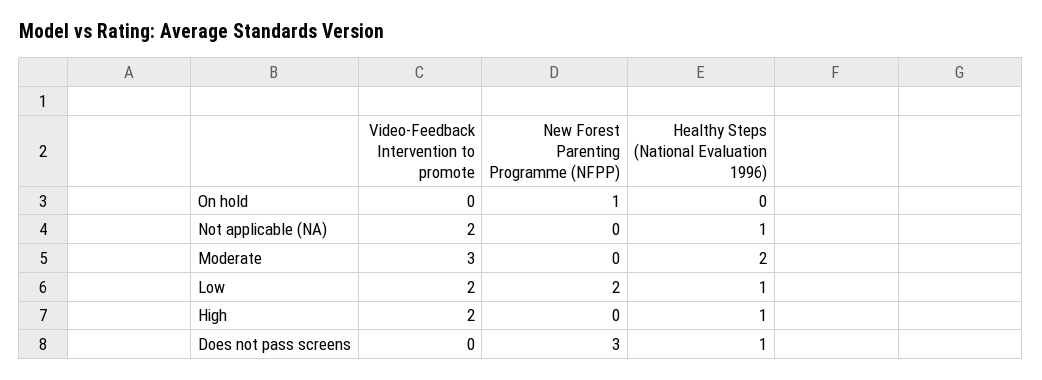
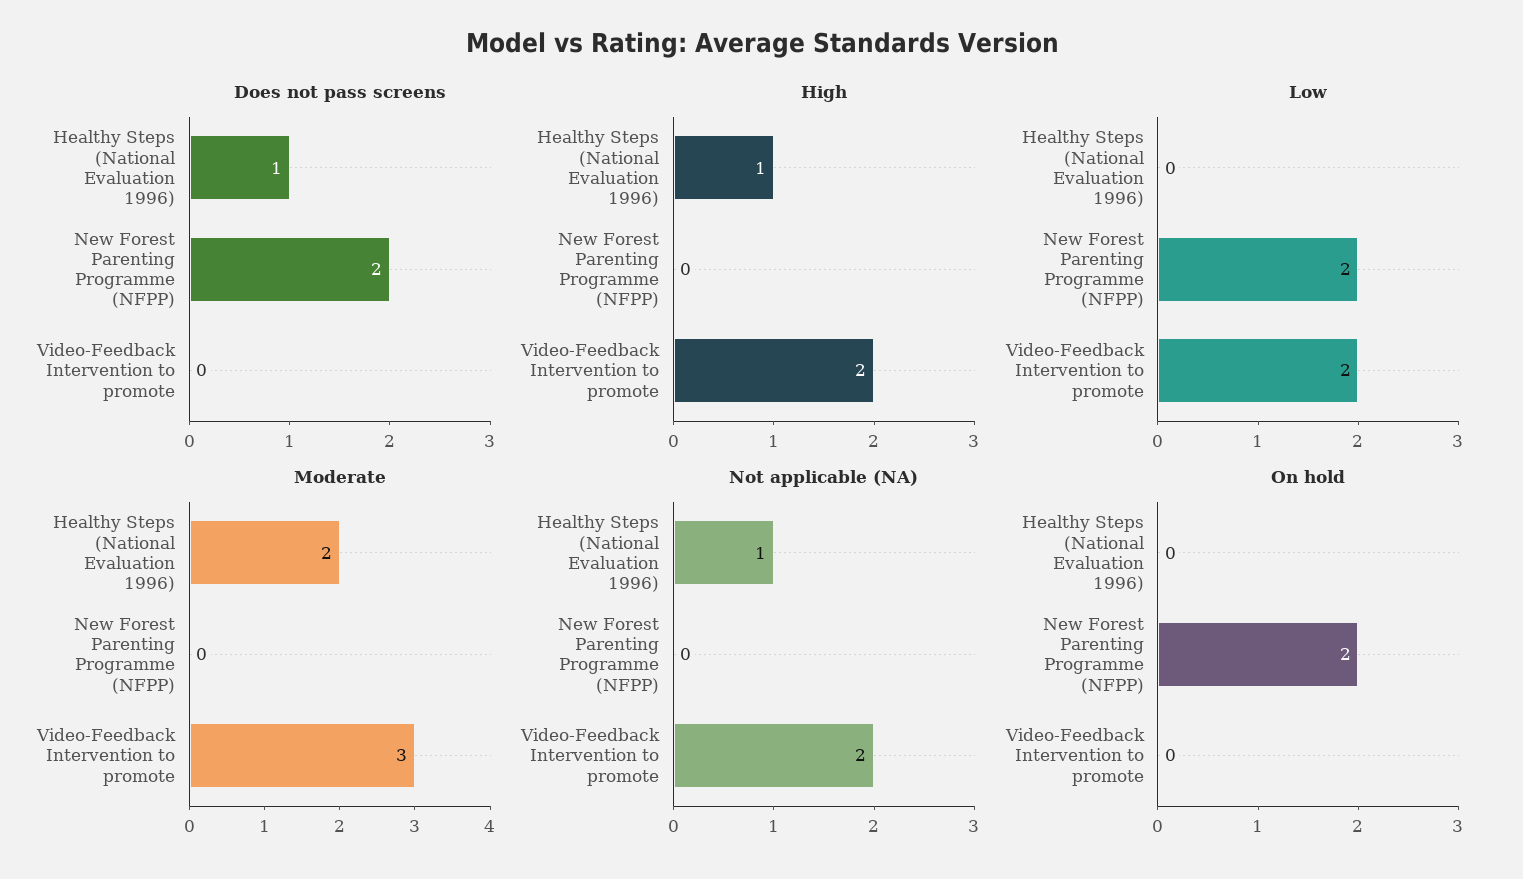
On hold, New Forest Parenting Programme (NFPP): 1 -> 2
Low, Healthy Steps (National Evaluation 1996): 1 -> 0
Does not pass screens, New Forest Parenting Programme (NFPP): 3 -> 2

